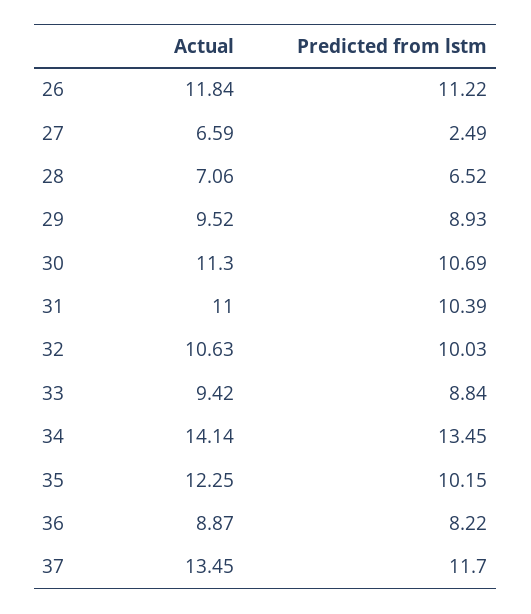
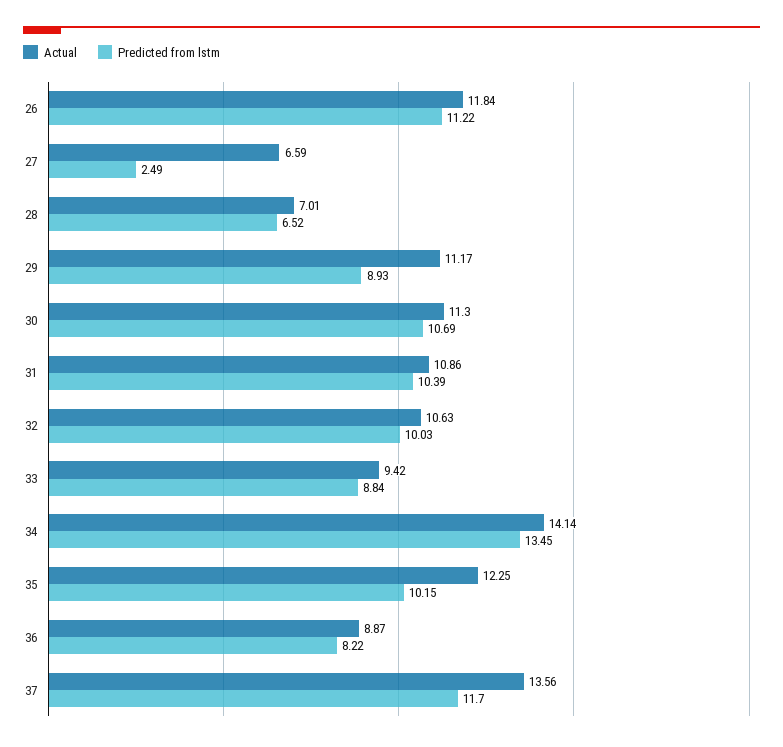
Actual, 28: 7.06 -> 7.01
Actual, 29: 9.52 -> 11.17
Actual, 31: 11 -> 10.86
Actual, 37: 13.45 -> 13.56

